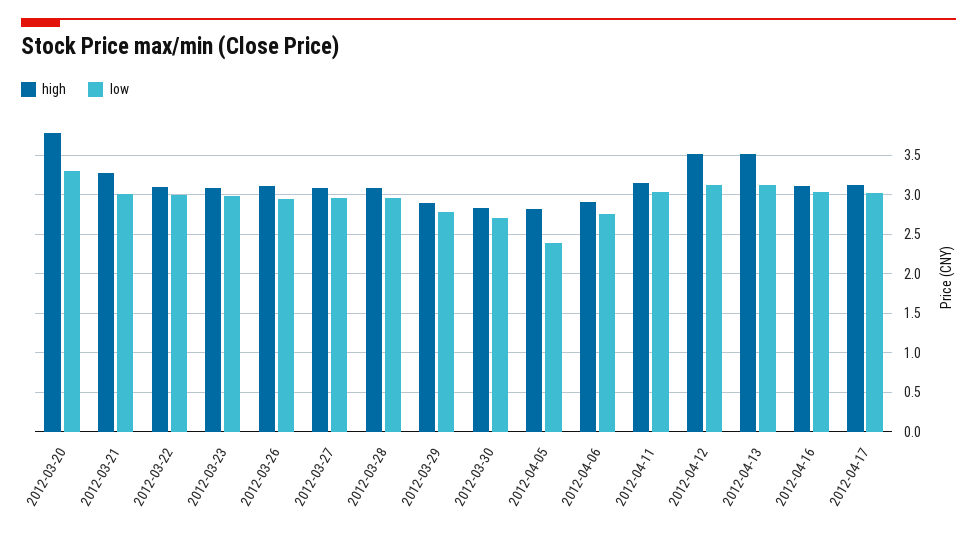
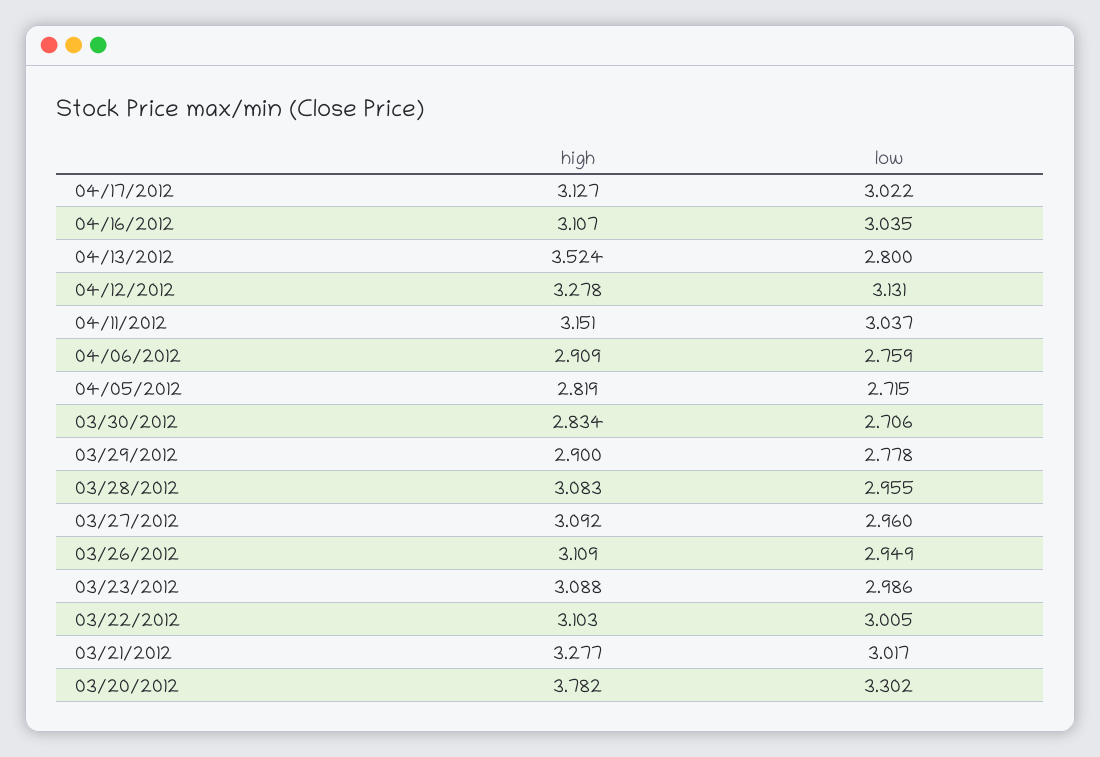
low, 2012-04-05: 2.4 -> 2.715
high, 2012-04-12: 3.5 -> 3.278
low, 2012-04-13: 3.1 -> 2.8

